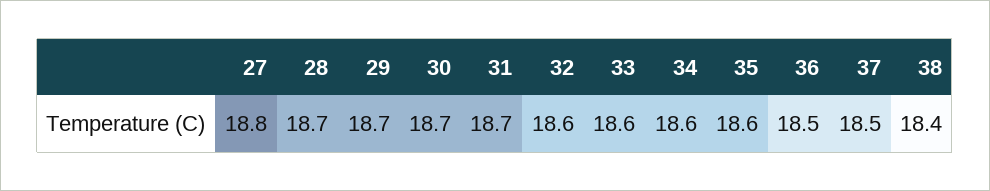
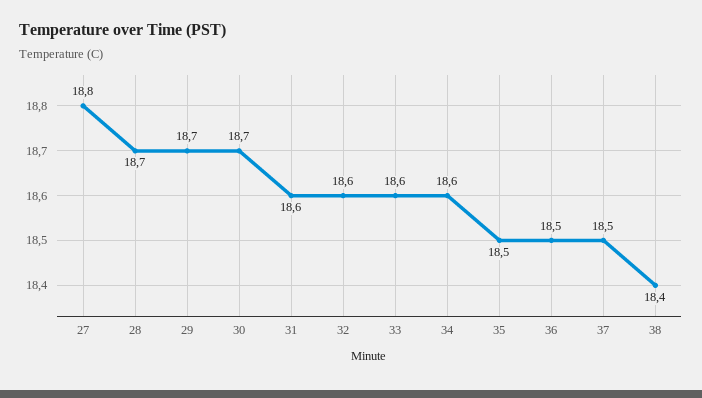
31: 18.7 -> 18.6
35: 18.6 -> 18.5

